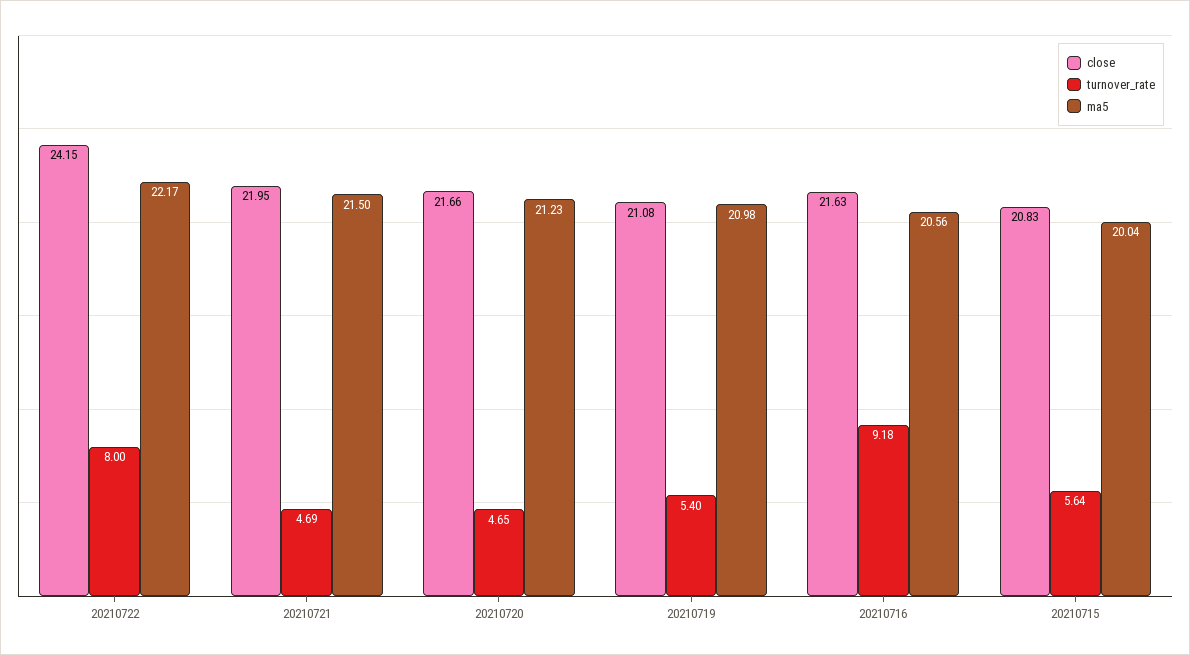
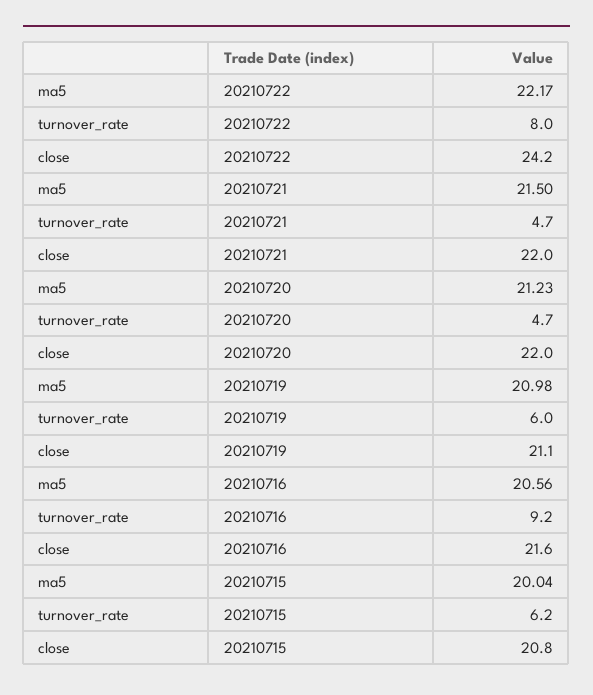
close, 20210720: 21.66 -> 22
turnover_rate, 20210719: 5.4 -> 6
turnover_rate, 20210715: 5.64 -> 6.2

